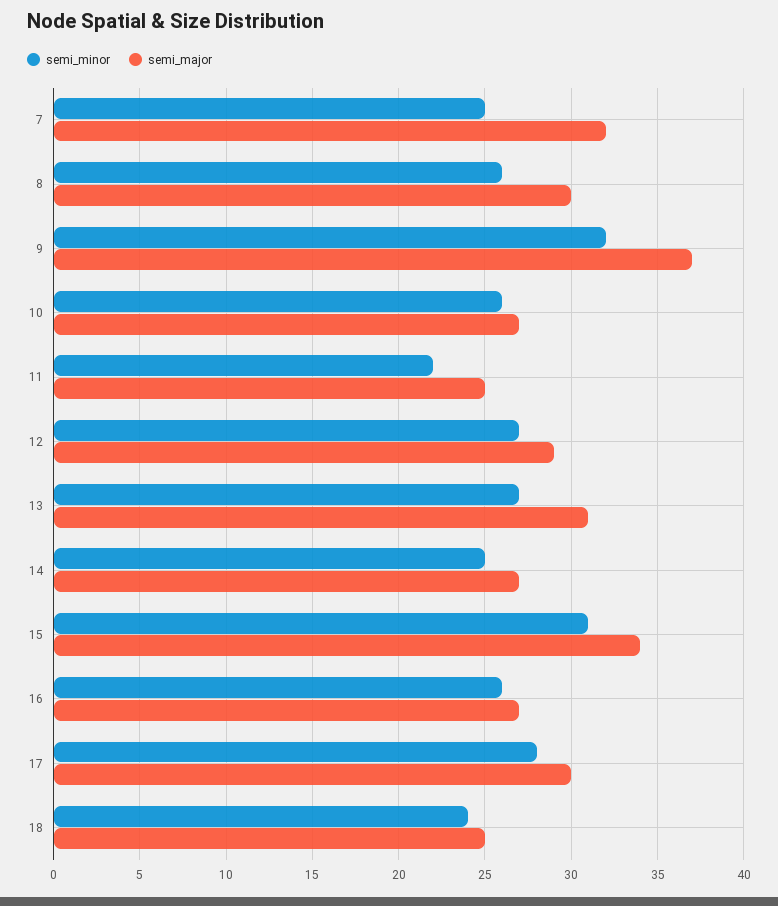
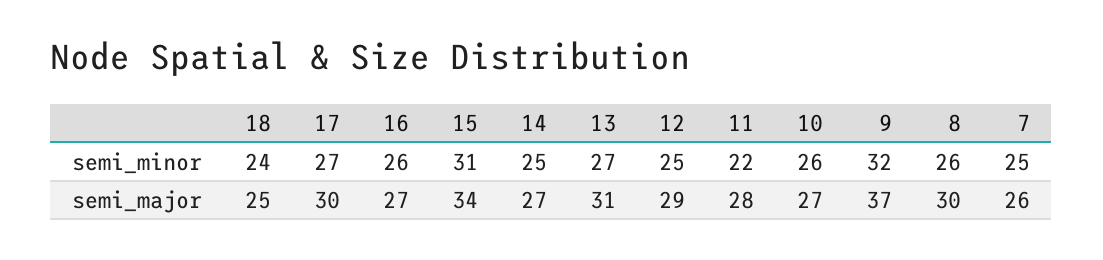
semi_major, 7: 32 -> 26
semi_major, 11: 25 -> 28
semi_minor, 12: 27 -> 25
semi_minor, 17: 28 -> 27

